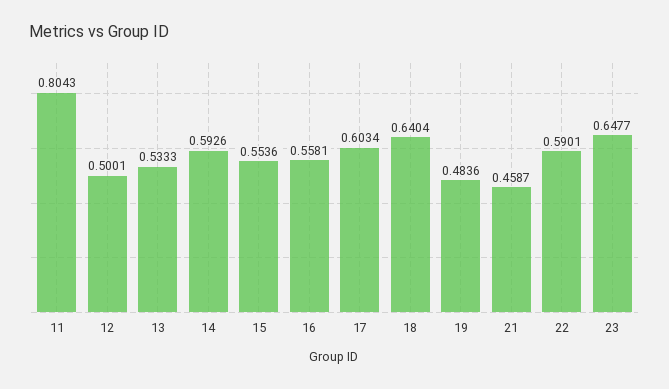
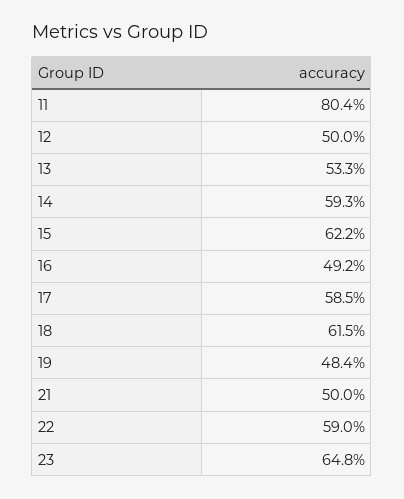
15: 0.5536 -> 0.622
16: 0.5581 -> 0.492
17: 0.6034 -> 0.585
18: 0.6404 -> 0.615
21: 0.4587 -> 0.5

